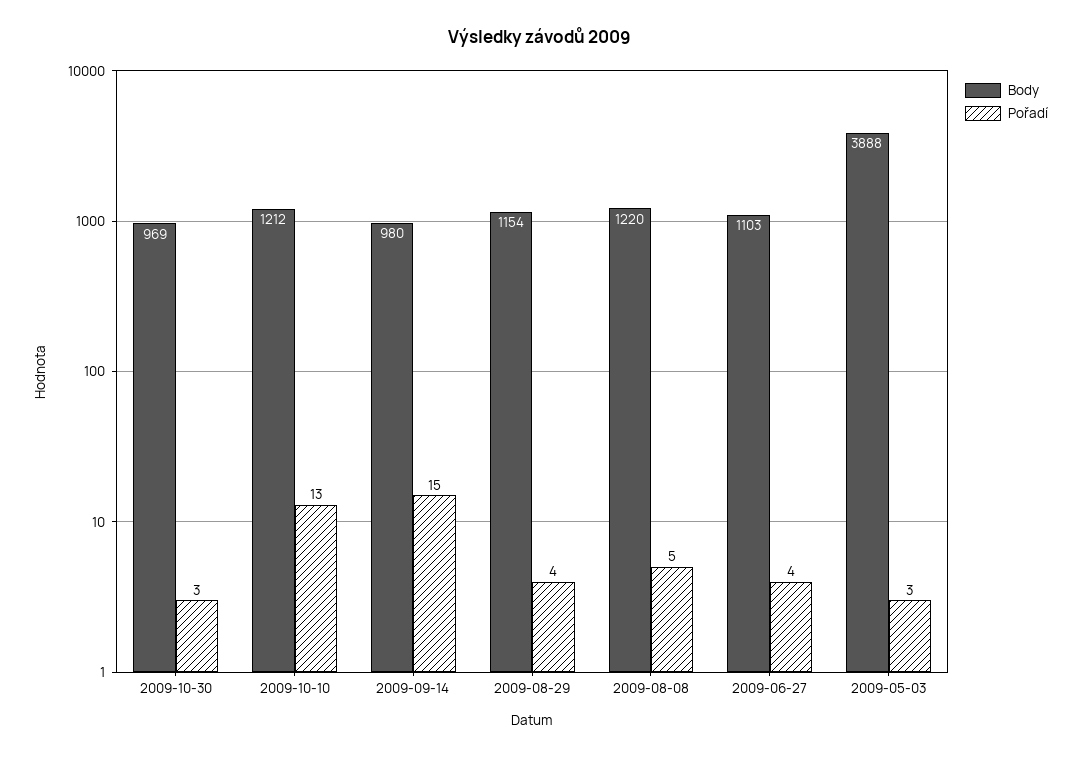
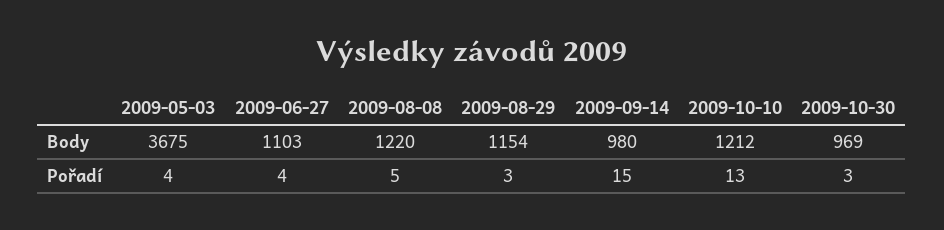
Pořadí, 2009-08-29: 4 -> 3
Body, 2009-05-03: 3888 -> 3675
Pořadí, 2009-05-03: 3 -> 4

